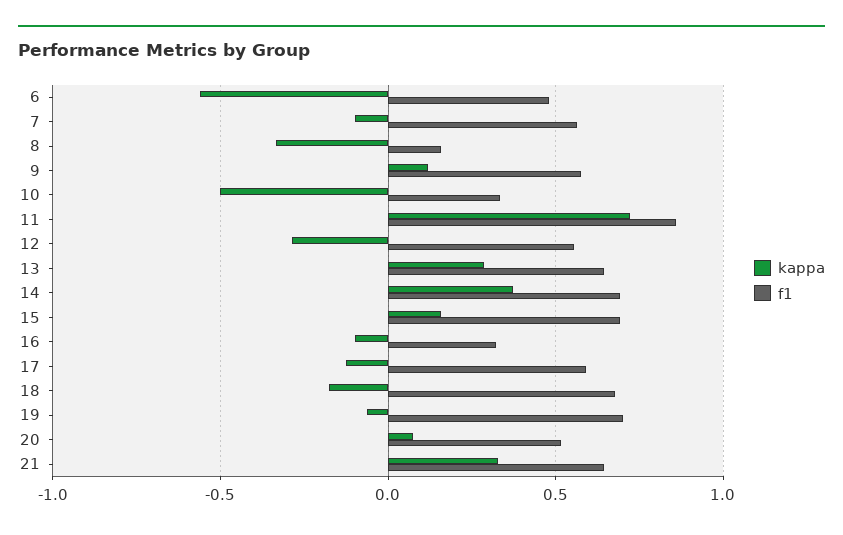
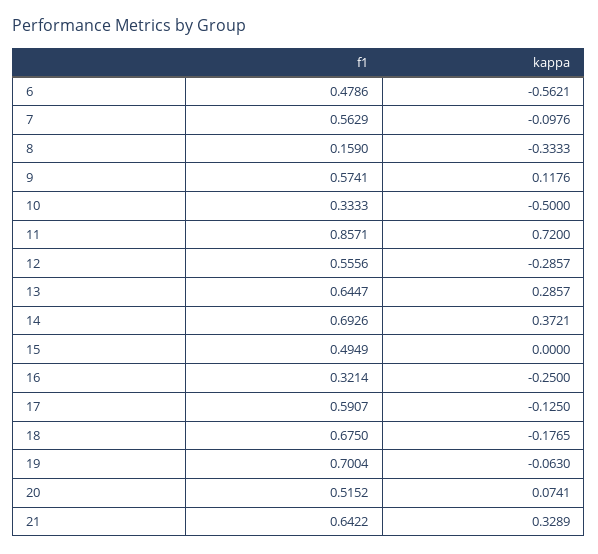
kappa, 15: 0.15 -> 0
f1, 15: 0.7 -> 0.4949
kappa, 16: -0.1 -> -0.25

